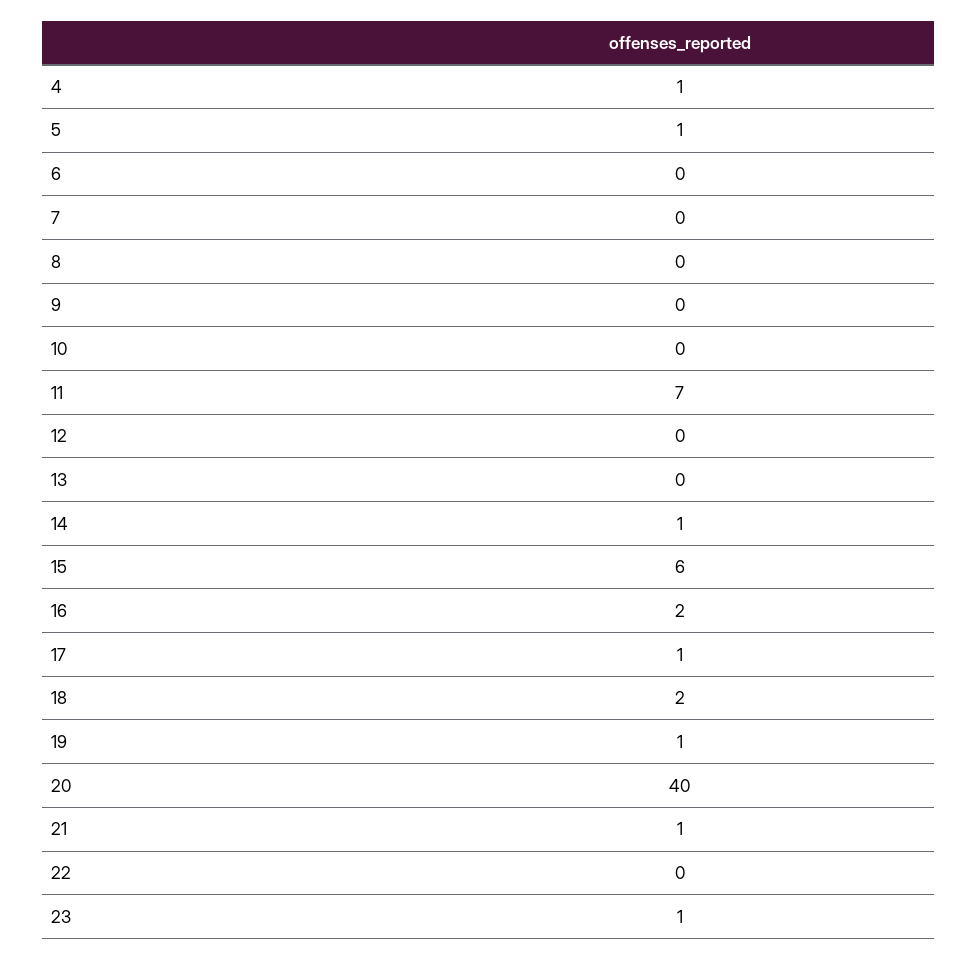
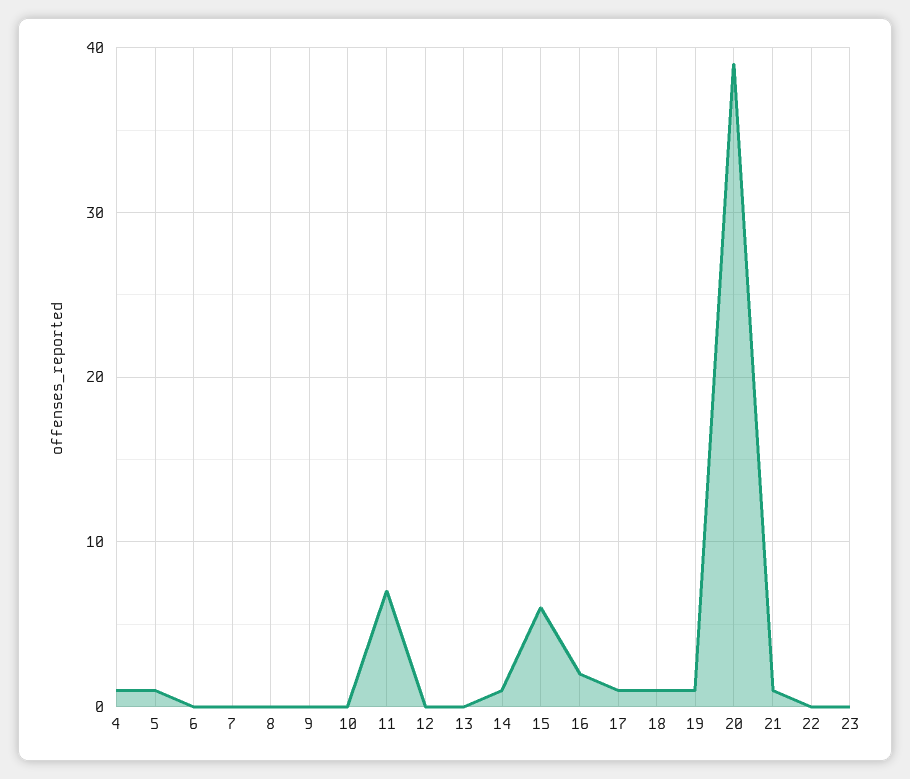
18: 2 -> 1
20: 40 -> 39
23: 1 -> 0

